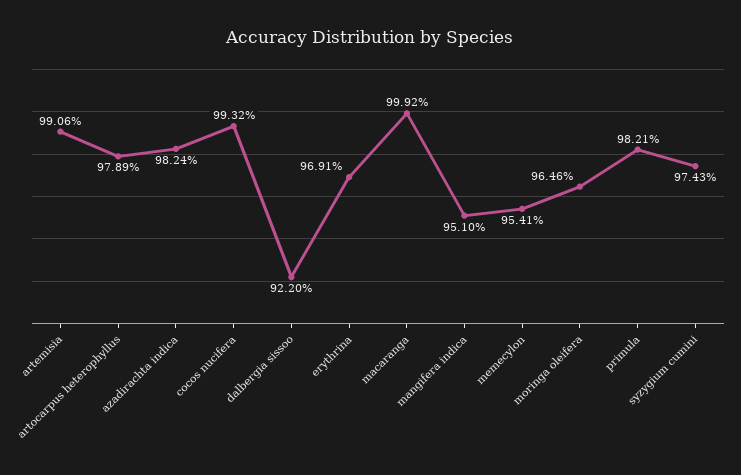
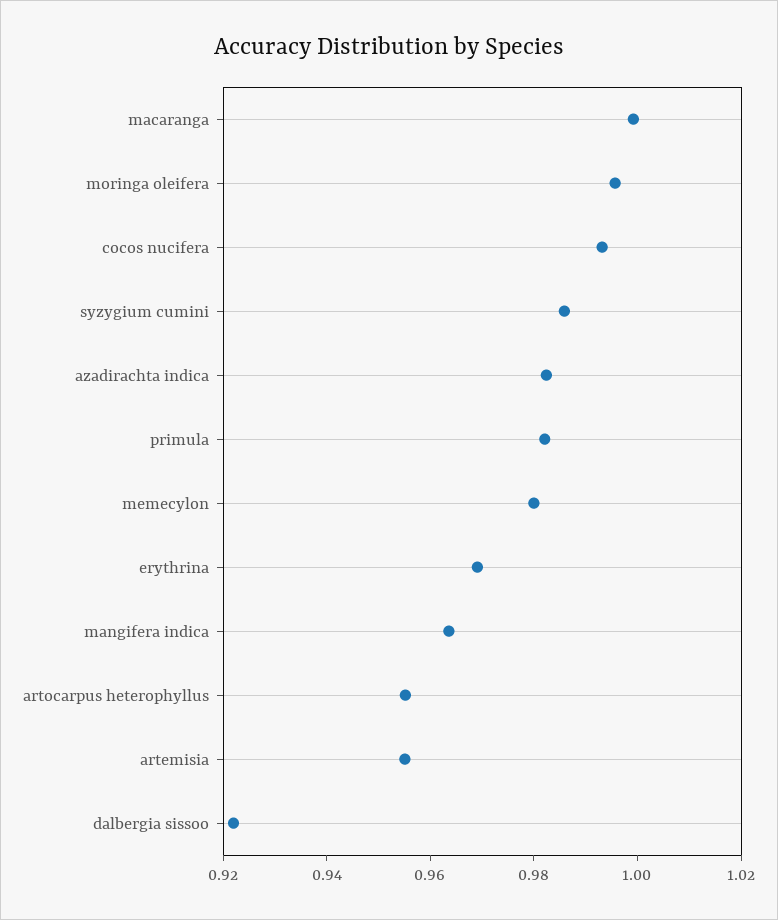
artemisia: 0.9906 -> 0.955
artocarpus heterophyllus: 0.9789 -> 0.955
mangifera indica: 0.951 -> 0.965
memecylon: 0.9541 -> 0.98
moringa oleifera: 0.9646 -> 0.995
syzygium cumini: 0.9743 -> 0.985

